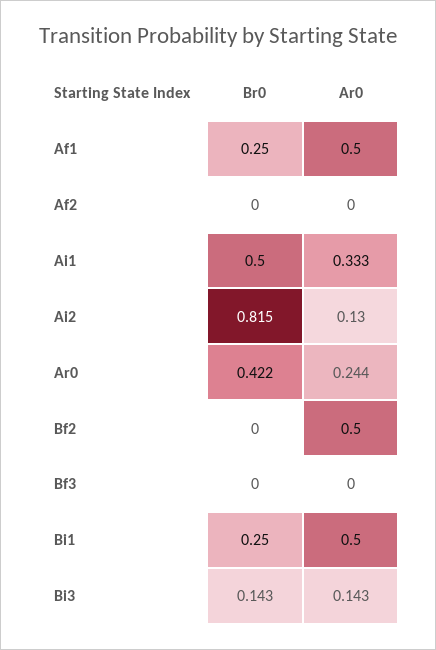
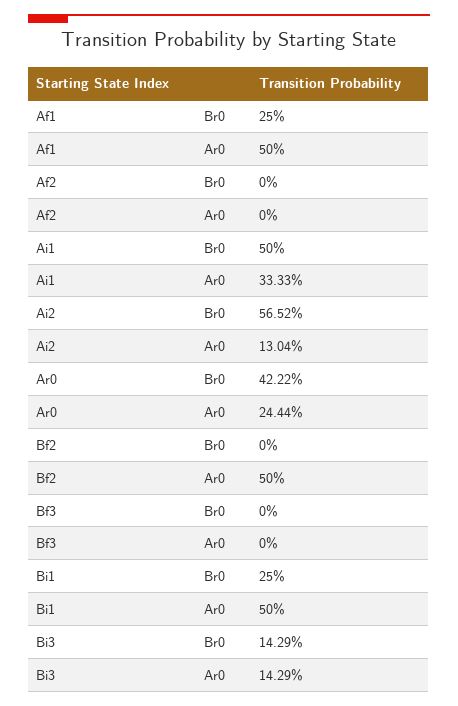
Br0, Ai2: 0.815 -> 0.5652

